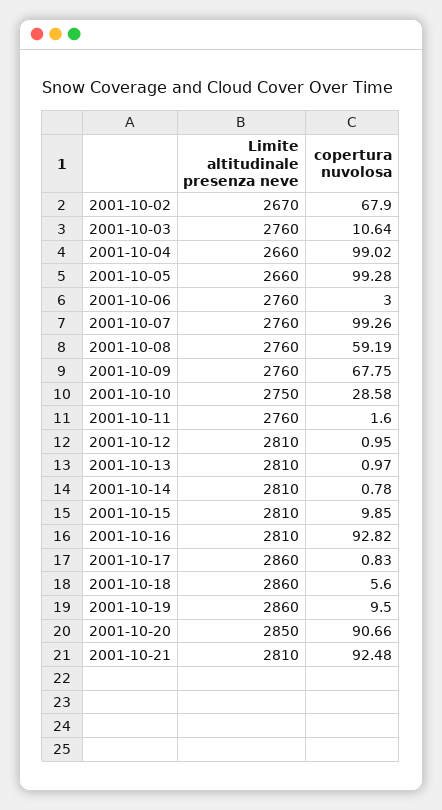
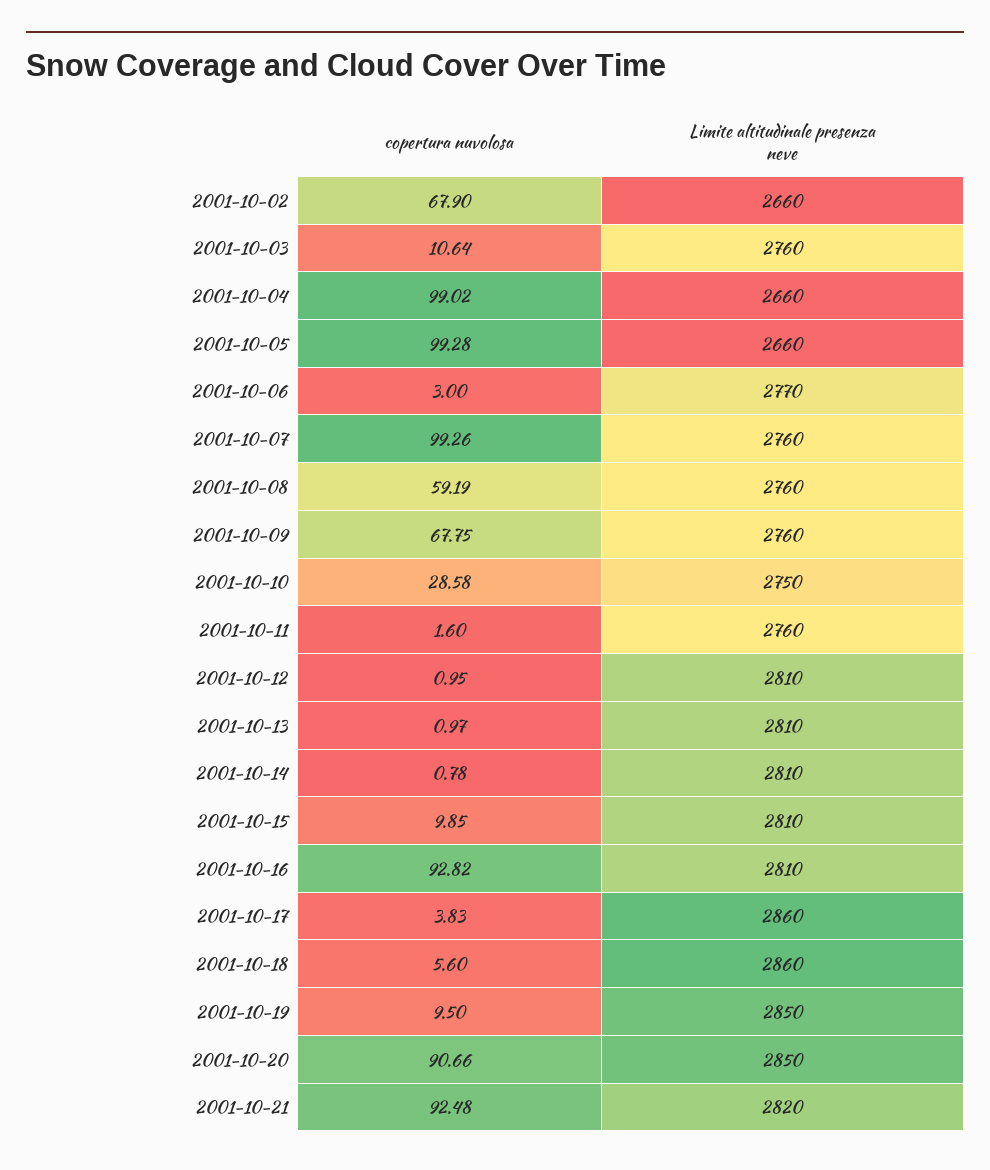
Limite altitudinale presenza neve, 2001-10-02: 2670 -> 2660
Limite altitudinale presenza neve, 2001-10-06: 2760 -> 2770
copertura nuvolosa, 2001-10-17: 0.83 -> 3.83
Limite altitudinale presenza neve, 2001-10-19: 2860 -> 2850
Limite altitudinale presenza neve, 2001-10-21: 2810 -> 2820

